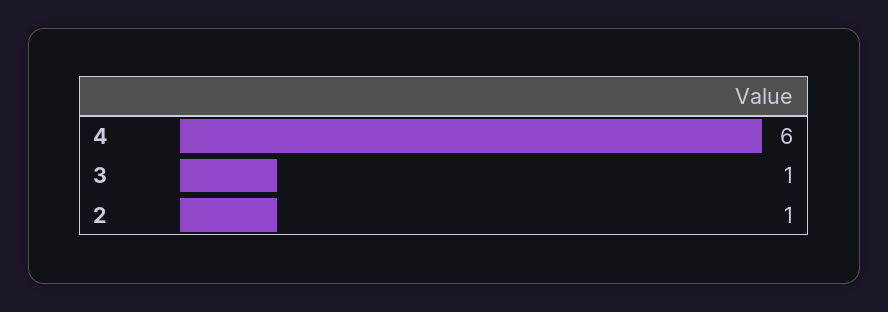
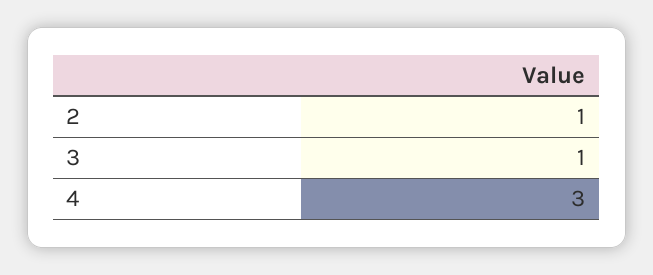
4: 6 -> 3

